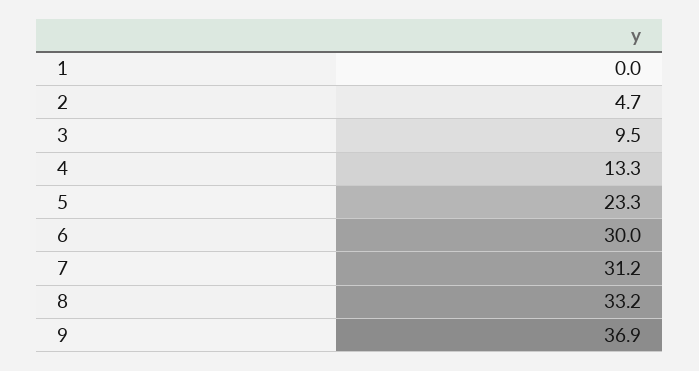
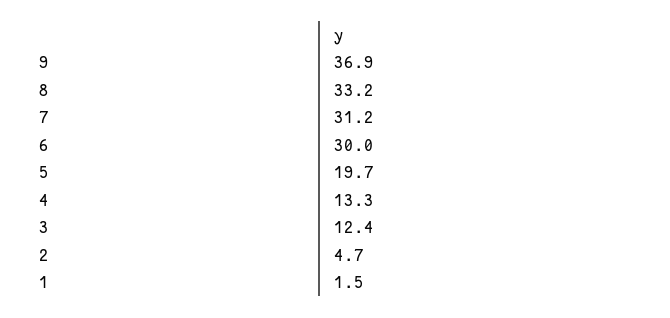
1: 0 -> 1.5
3: 9.5 -> 12.4
5: 23.3 -> 19.7

